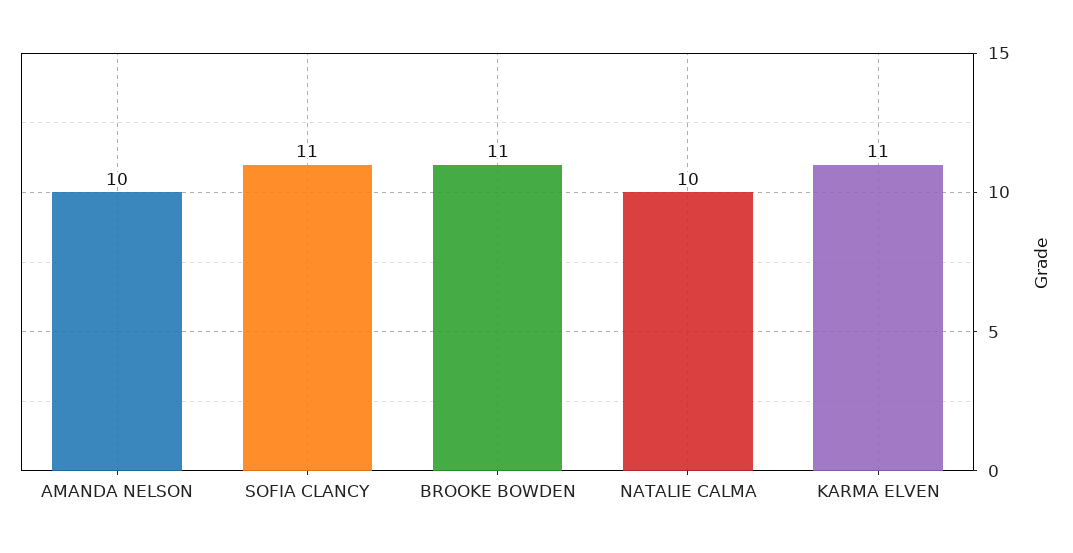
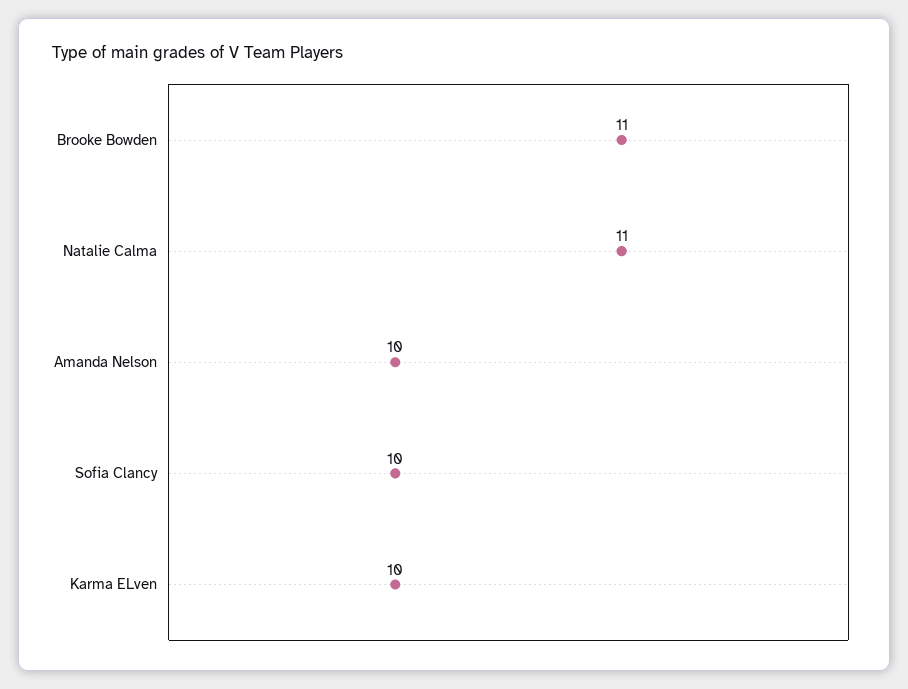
SOFIA CLANCY: 11 -> 10
NATALIE CALMA: 10 -> 11
KARMA ELVEN: 11 -> 10

